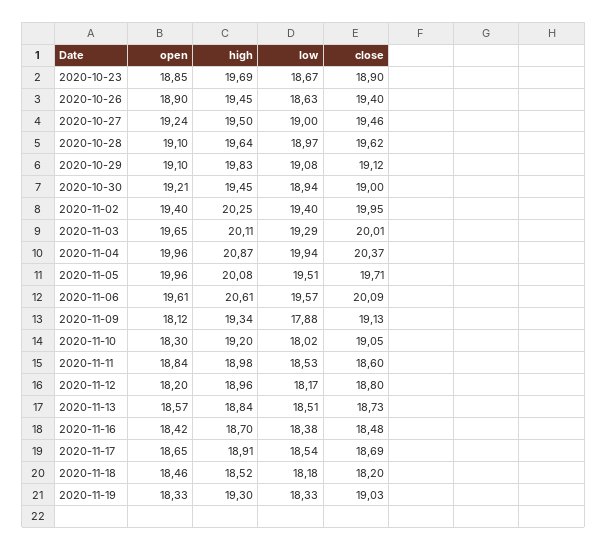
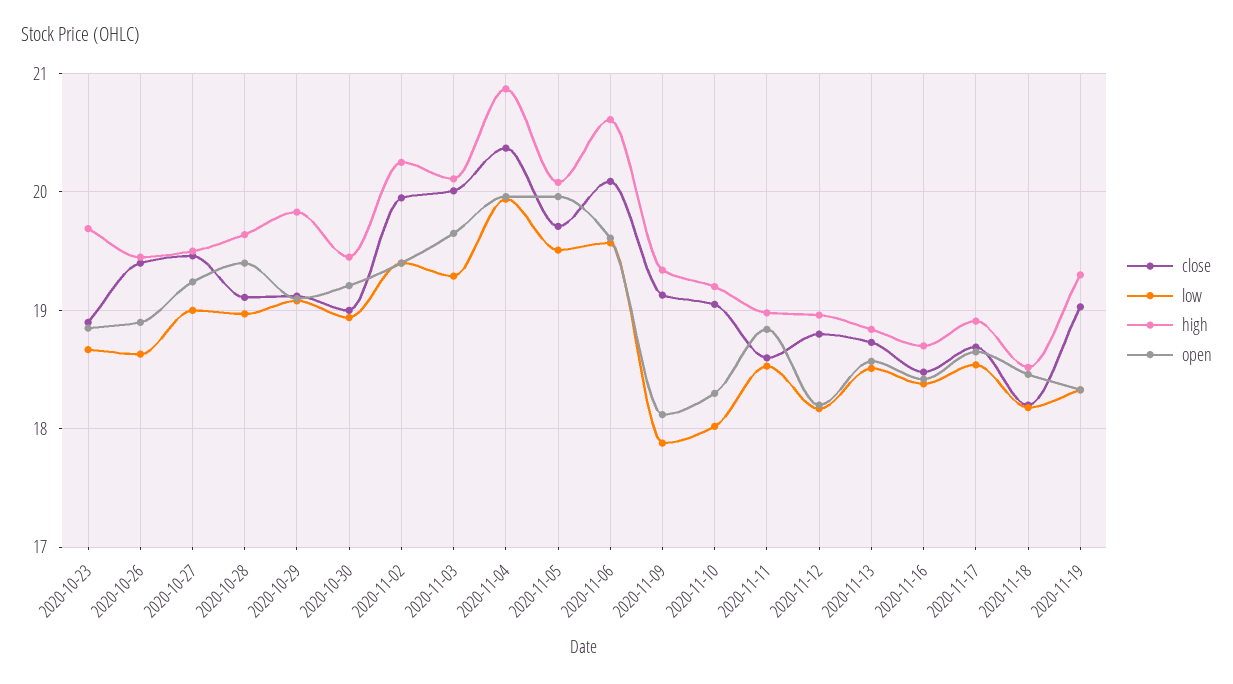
open, 2020-10-28: 19.1 -> 19.4
close, 2020-10-28: 19.62 -> 19.1

